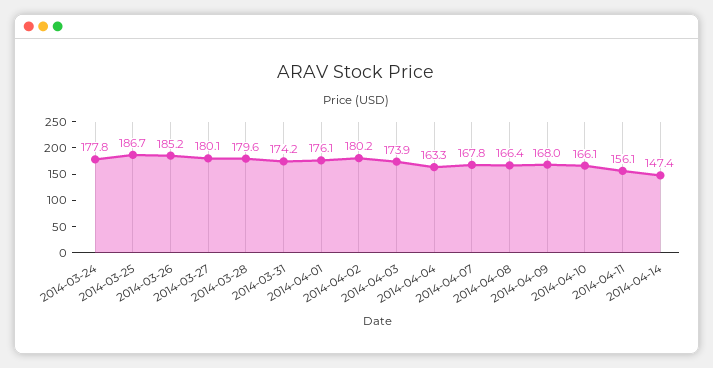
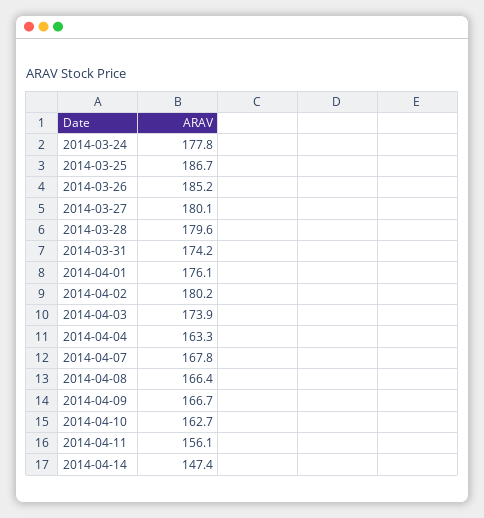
2014-04-09: 168 -> 166.7
2014-04-10: 166.1 -> 162.7

